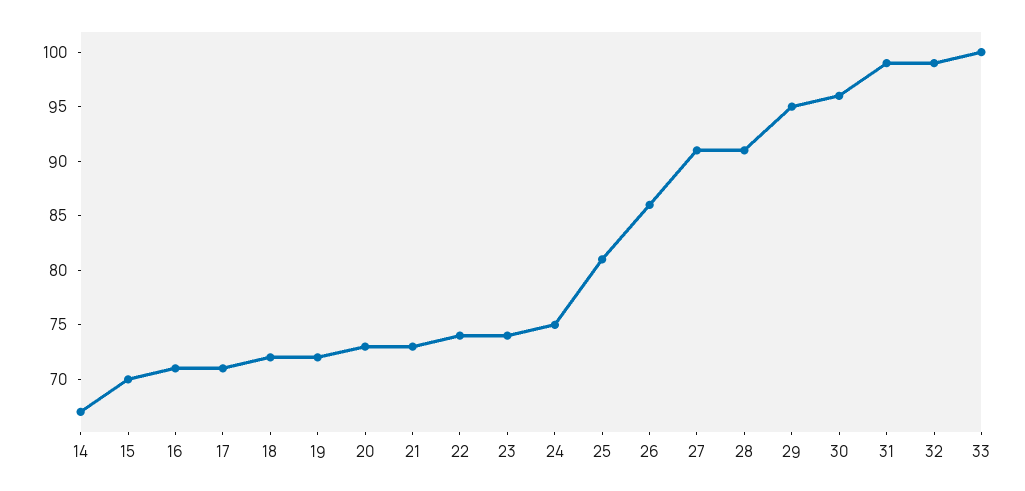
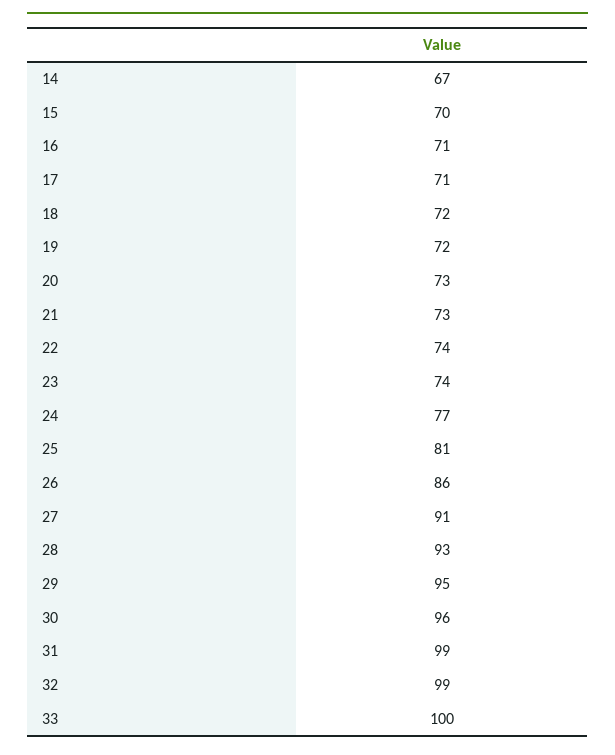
24: 75 -> 77
28: 91 -> 93

